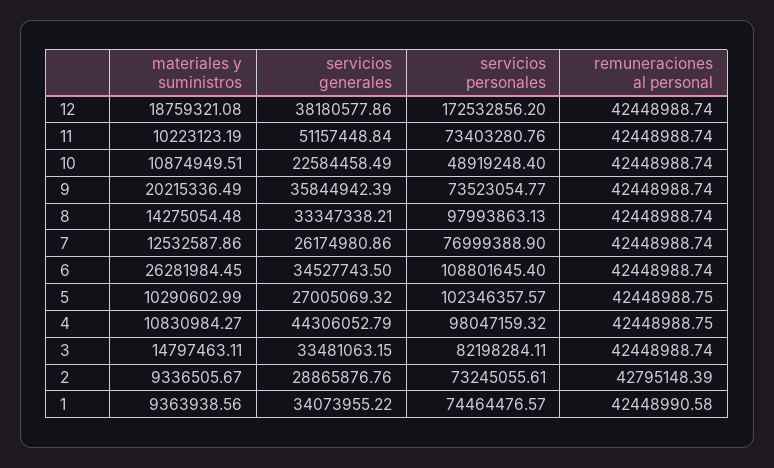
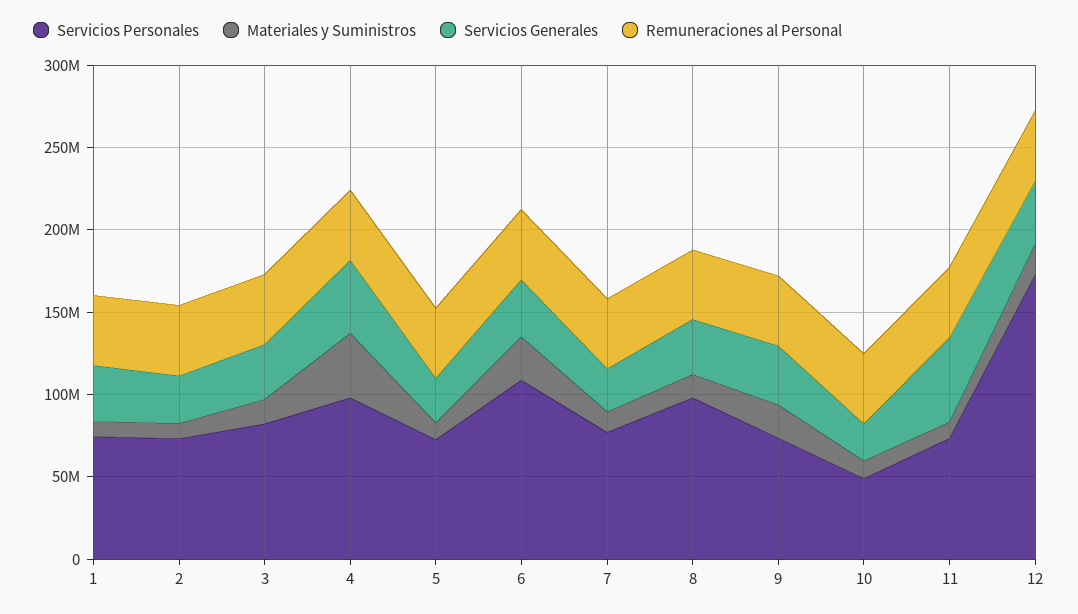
servicios personales, 5: 102346357.57 -> 70000000
materiales y suministros, 4: 10830984.27 -> 40000000

